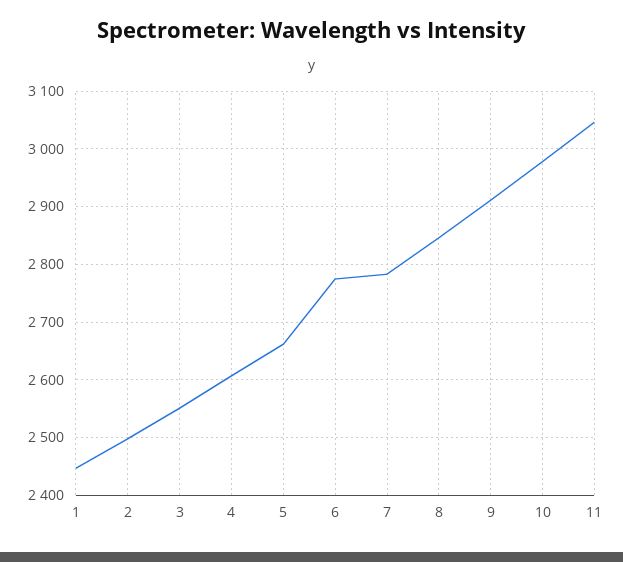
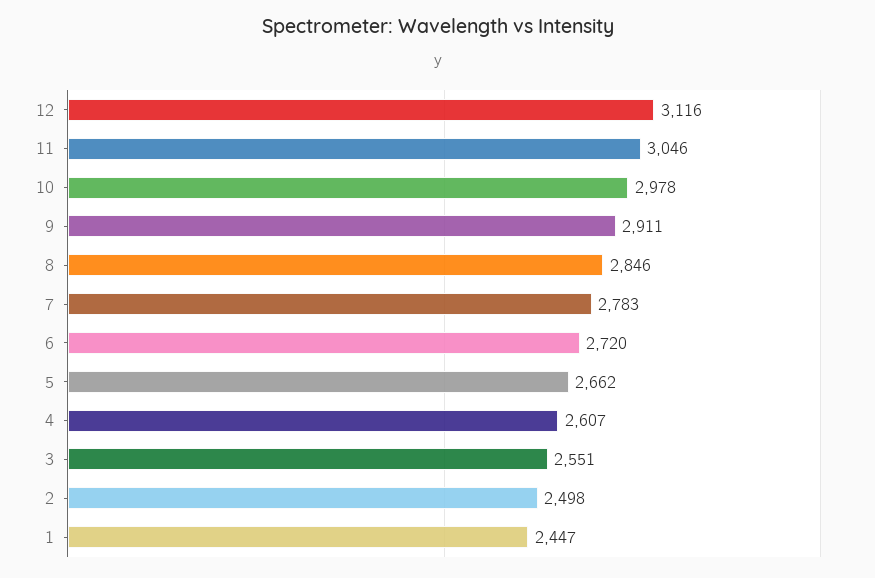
6: 2780 -> 2720
12: none -> 3116

